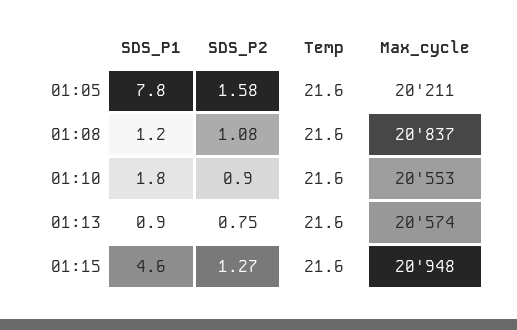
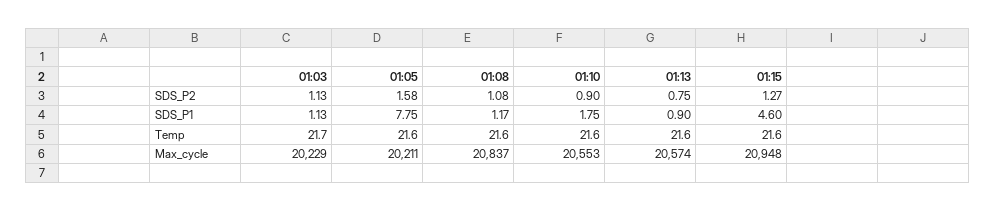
SDS_P2, 01:03: none -> 1.13
SDS_P1, 01:03: none -> 1.13
Temp, 01:03: none -> 21.7
Max_cycle, 01:03: none -> 20229

